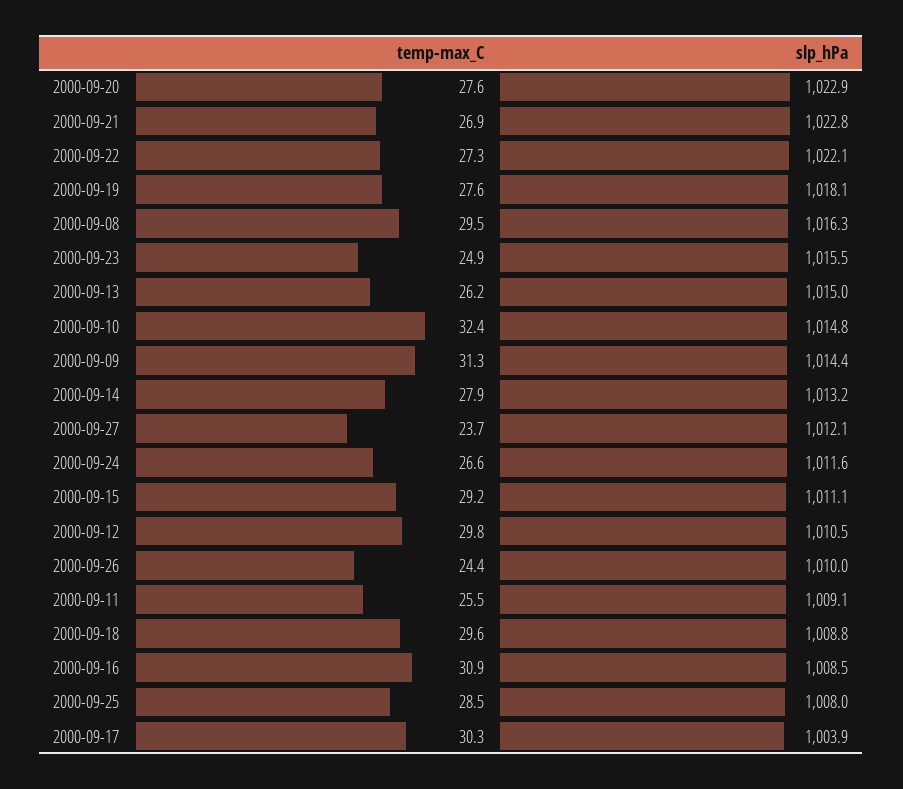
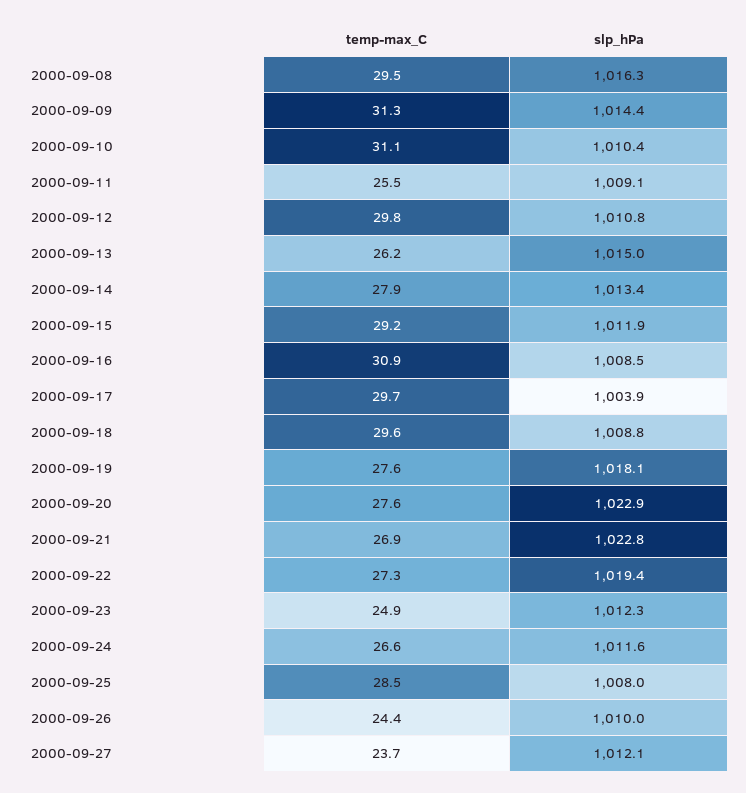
slp_hPa, 2000-09-22: 1022.1 -> 1019.4
slp_hPa, 2000-09-23: 1015.5 -> 1012.3
temp-max_C, 2000-09-10: 32.4 -> 31.1
slp_hPa, 2000-09-10: 1014.8 -> 1010.4
slp_hPa, 2000-09-14: 1013.2 -> 1013.4
slp_hPa, 2000-09-15: 1011.1 -> 1011.9
slp_hPa, 2000-09-12: 1010.5 -> 1010.8
temp-max_C, 2000-09-17: 30.3 -> 29.7

